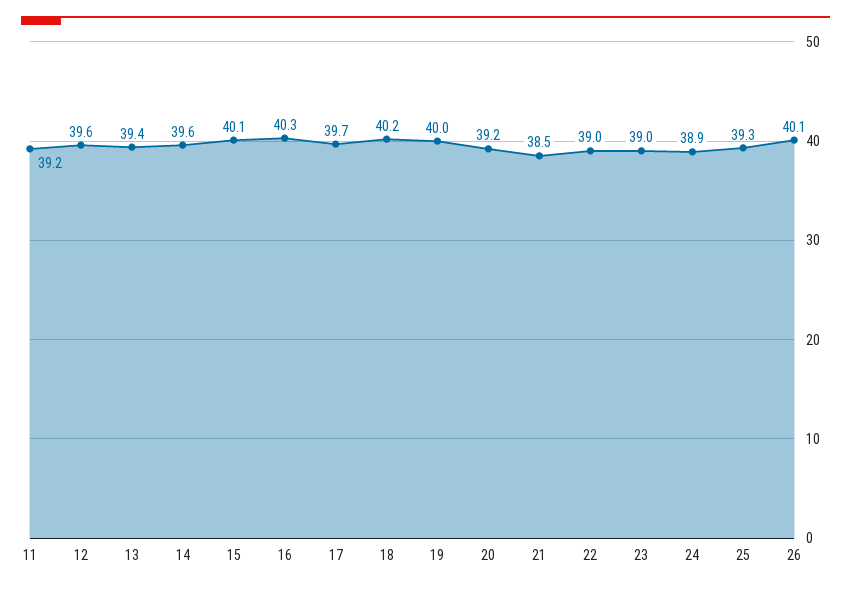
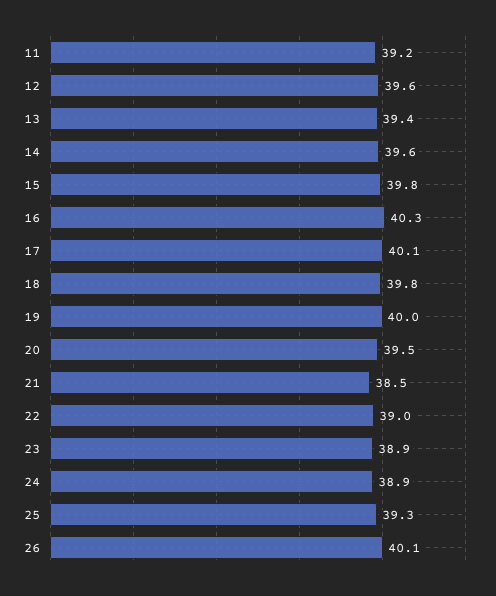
15: 40.1 -> 39.8
17: 39.7 -> 40.1
18: 40.2 -> 39.8
20: 39.2 -> 39.5
23: 39 -> 38.9

